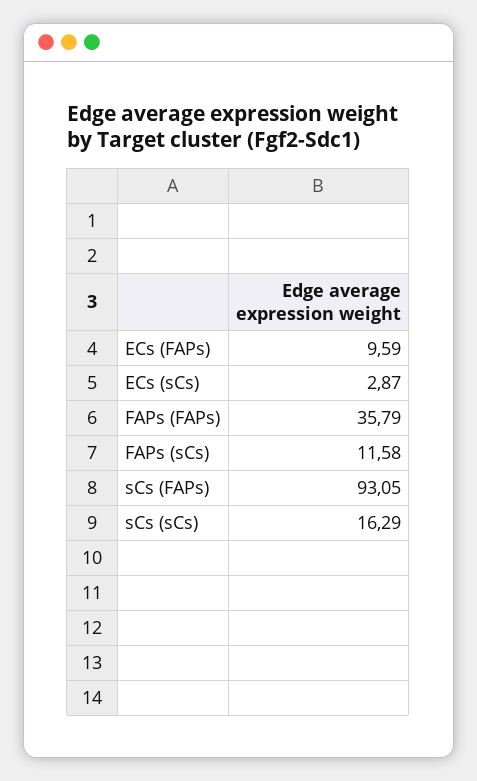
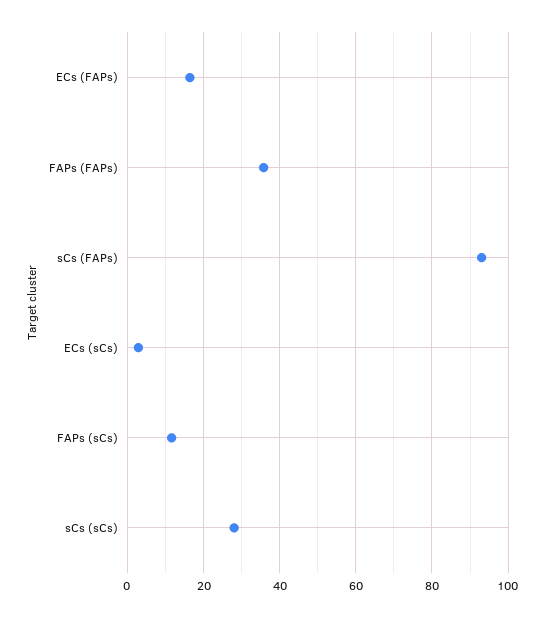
ECs (FAPs): 9.59 -> 16
sCs (sCs): 16.29 -> 28

